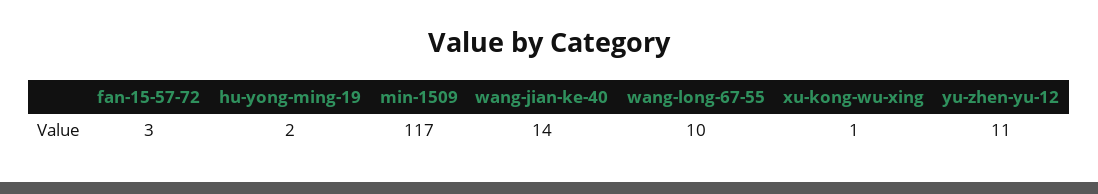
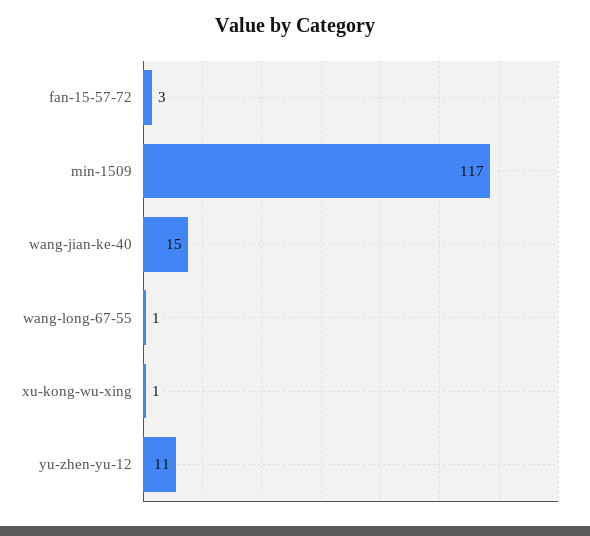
hu-yong-ming-19: 2 -> none
wang-jian-ke-40: 14 -> 15
wang-long-67-55: 10 -> 1

